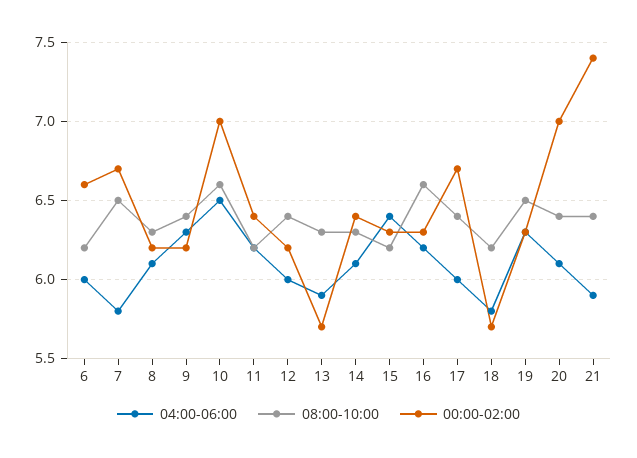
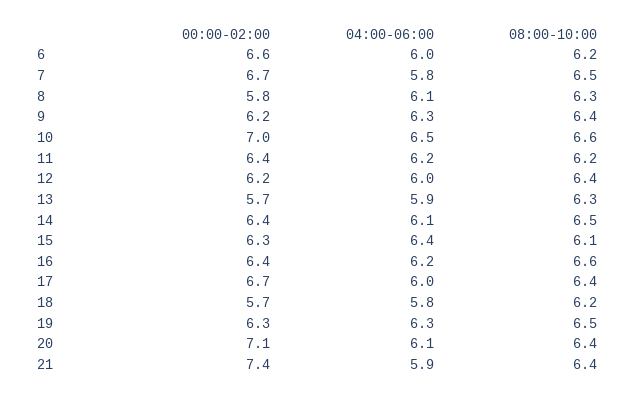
00:00-02:00, 8: 6.2 -> 5.8
08:00-10:00, 14: 6.3 -> 6.5
08:00-10:00, 15: 6.2 -> 6.1
00:00-02:00, 16: 6.3 -> 6.4
00:00-02:00, 20: 7 -> 7.1

